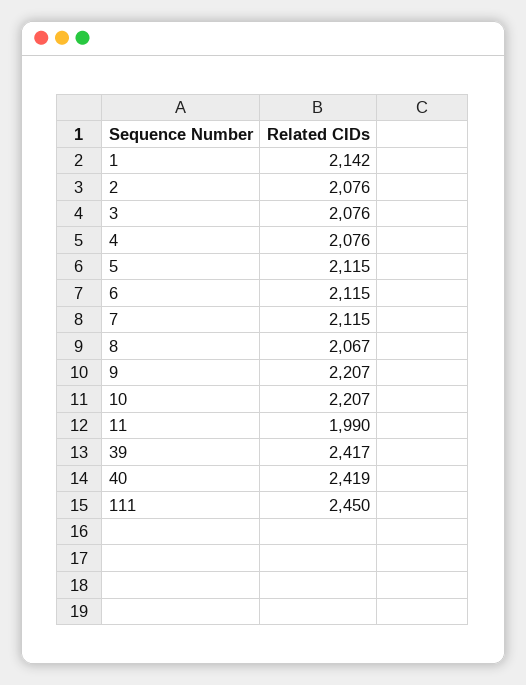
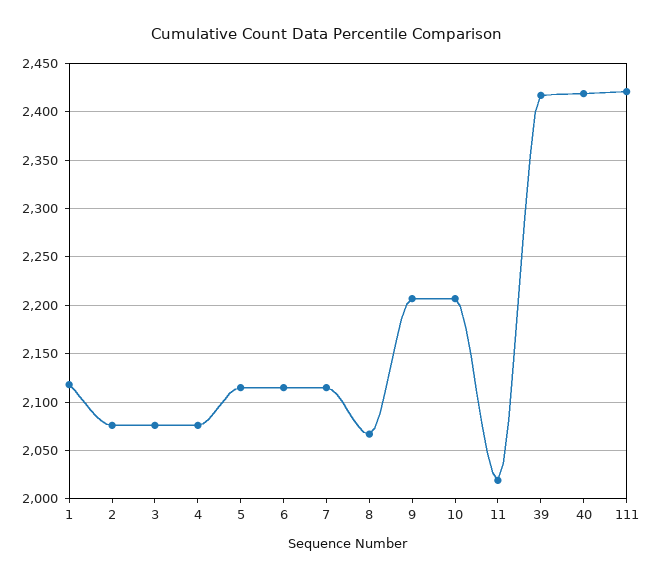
1: 2142 -> 2120
11: 1990 -> 2020
111: 2450 -> 2420

